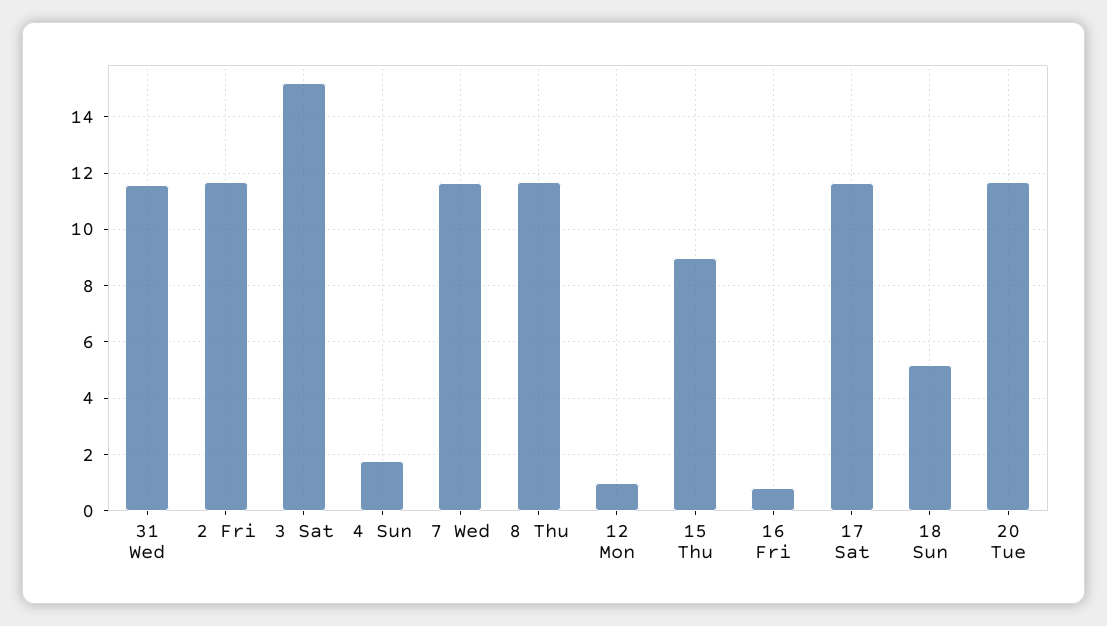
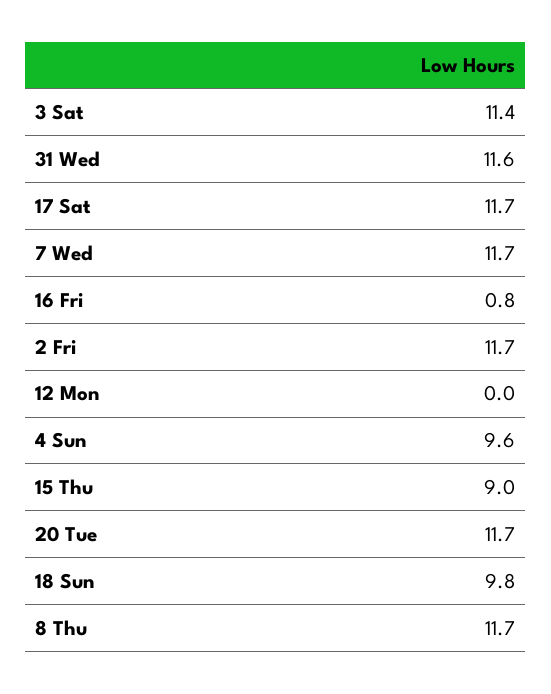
3 Sat: 15.25 -> 11.4
4 Sun: 1.75 -> 9.6
12 Mon: 1 -> 0
18 Sun: 5.25 -> 9.8

